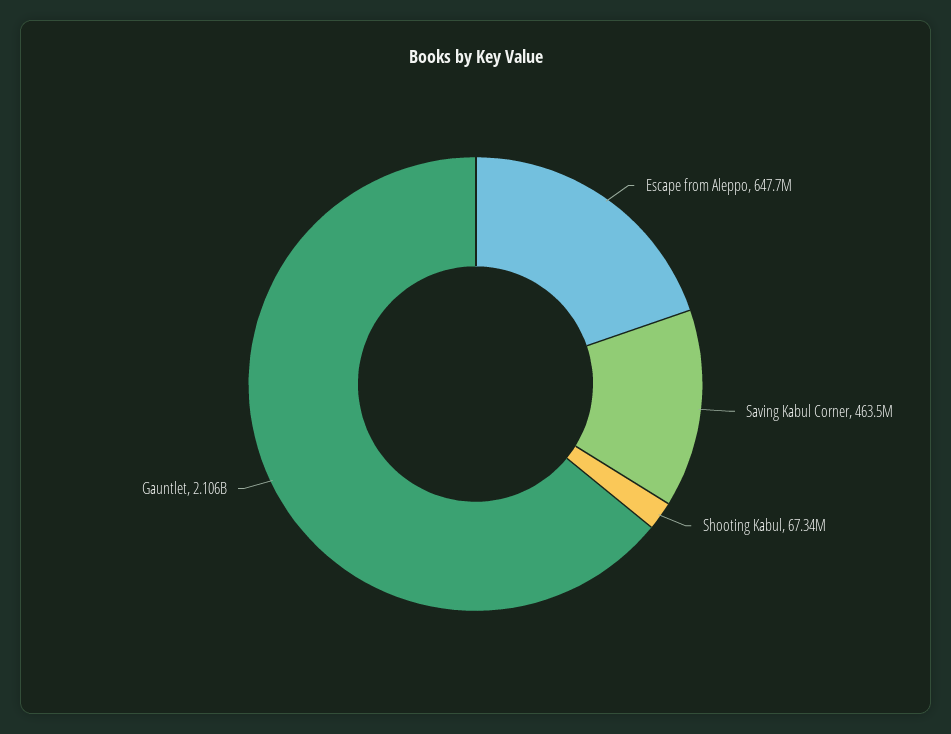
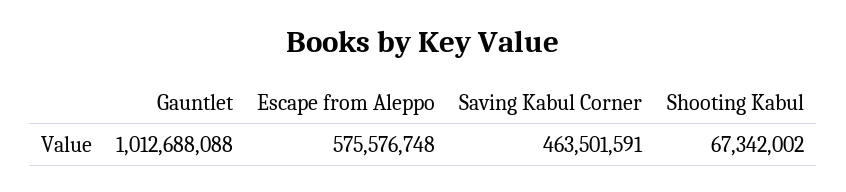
Escape from Aleppo: 647700000 -> 575576748
Gauntlet: 2106000000 -> 1012688088

